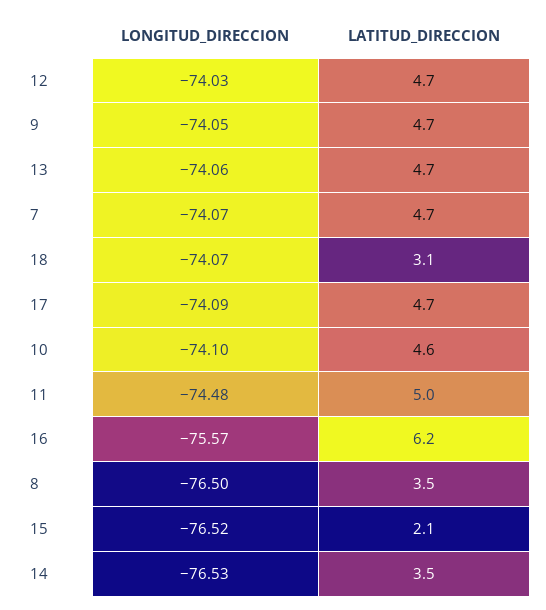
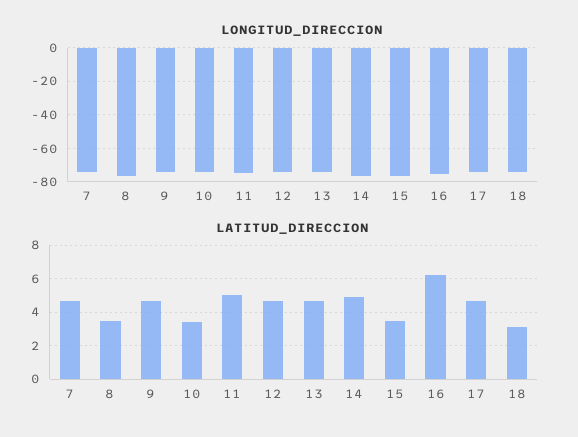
LATITUD_DIRECCION, 10: 4.6 -> 3.5
LATITUD_DIRECCION, 15: 2.1 -> 3.5
LATITUD_DIRECCION, 14: 3.5 -> 5

